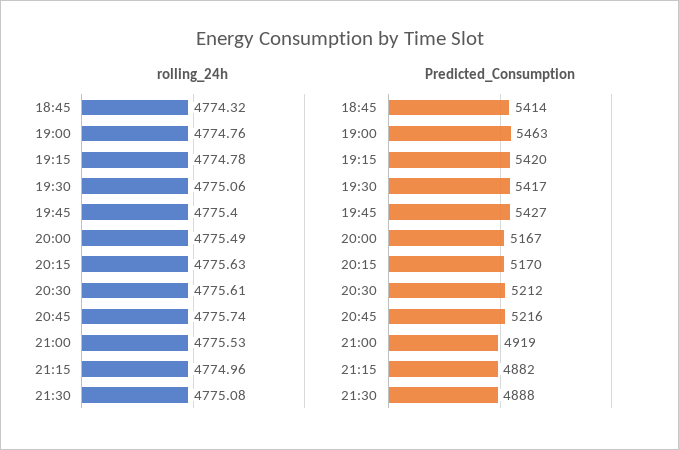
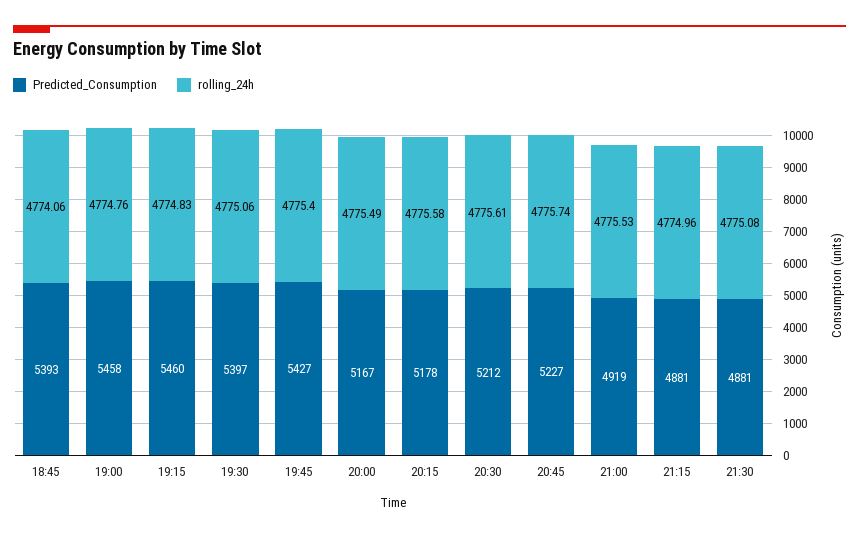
rolling_24h, 18:45: 4774.32 -> 4774.06
rolling_24h, 19:15: 4774.78 -> 4774.83
rolling_24h, 20:15: 4775.63 -> 4775.58
Predicted_Consumption, 18:45: 5414 -> 5393
Predicted_Consumption, 19:00: 5463 -> 5458
Predicted_Consumption, 19:15: 5420 -> 5460
Predicted_Consumption, 19:30: 5417 -> 5397
Predicted_Consumption, 20:15: 5170 -> 5178
Predicted_Consumption, 20:45: 5216 -> 5227
Predicted_Consumption, 21:15: 4882 -> 4881
Predicted_Consumption, 21:30: 4888 -> 4881

